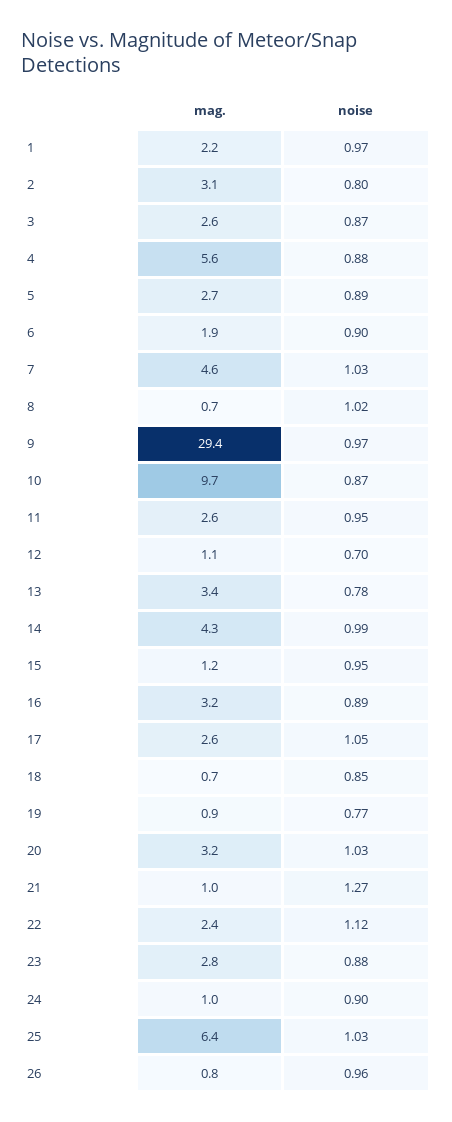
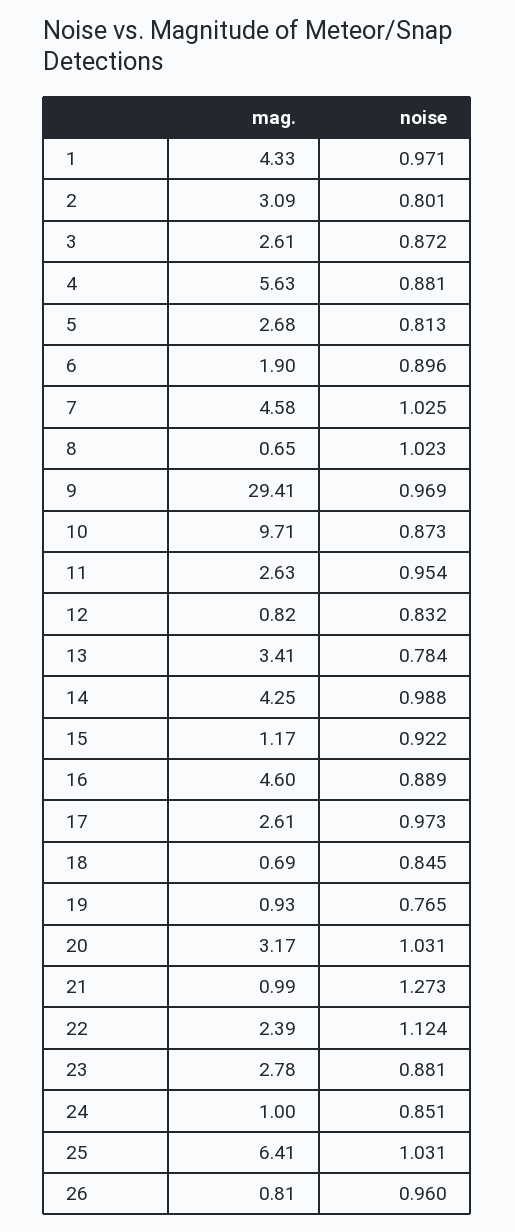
mag., 1: 2.2 -> 4.33
noise, 5: 0.89 -> 0.813
mag., 12: 1.1 -> 0.82
noise, 12: 0.7 -> 0.832
noise, 15: 0.95 -> 0.922
mag., 16: 3.2 -> 4.6
noise, 17: 1.05 -> 0.973
noise, 24: 0.9 -> 0.851

